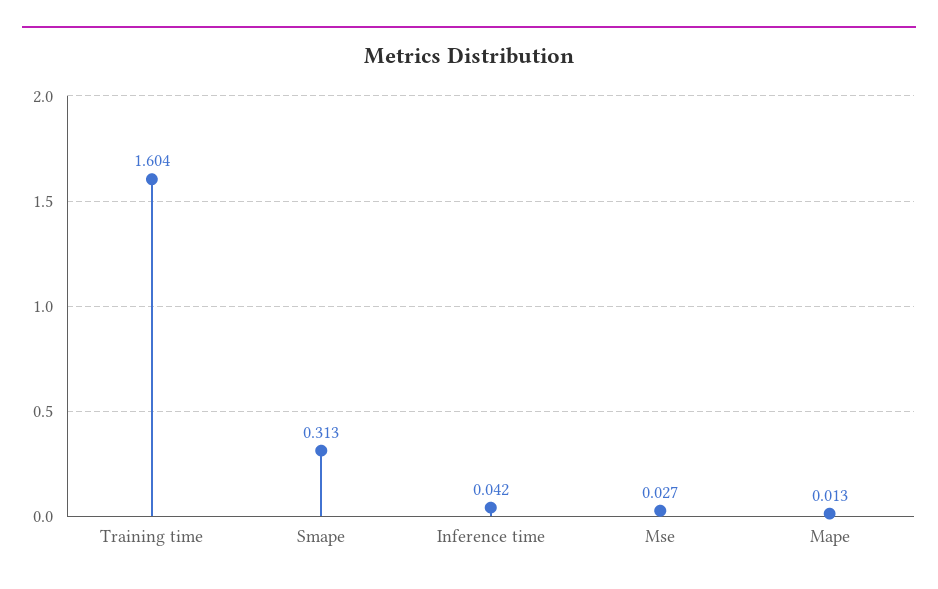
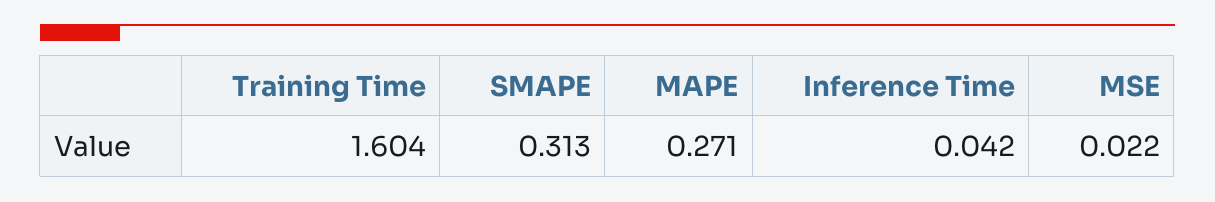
Mse: 0.027 -> 0.022
Mape: 0.013 -> 0.271

